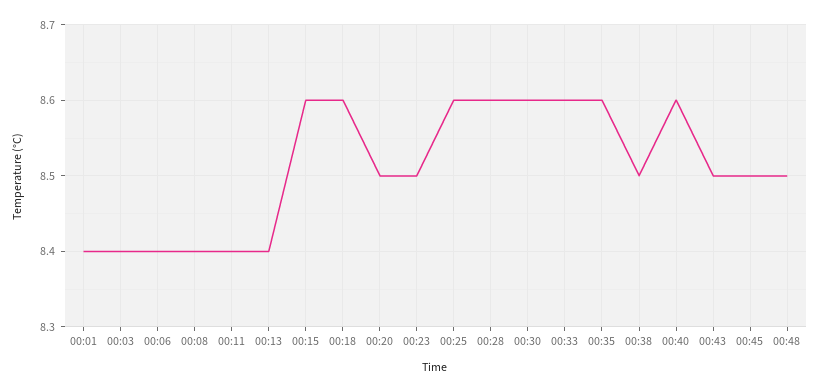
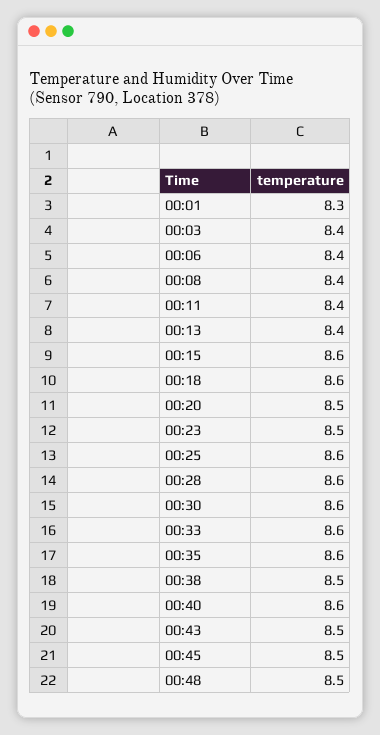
00:01: 8.4 -> 8.3

